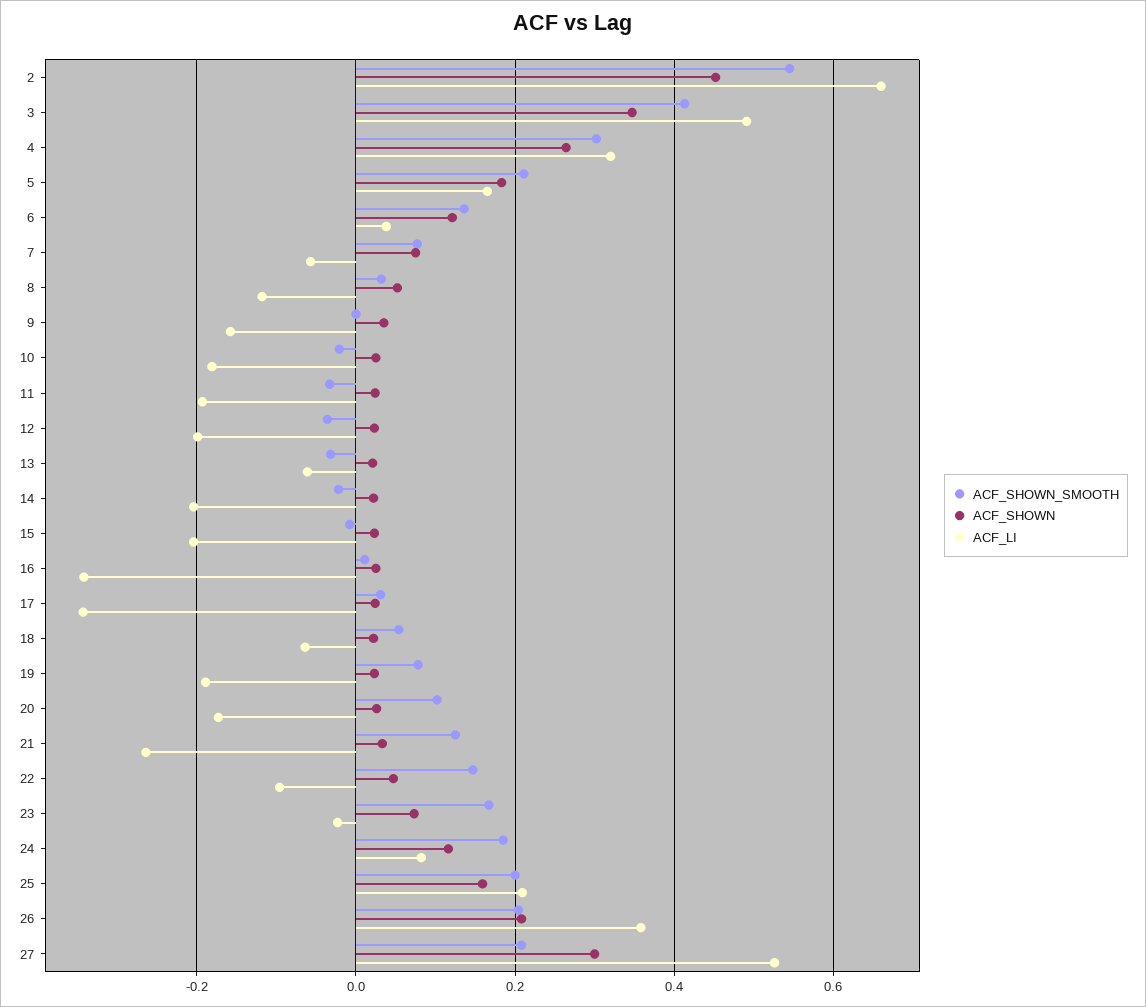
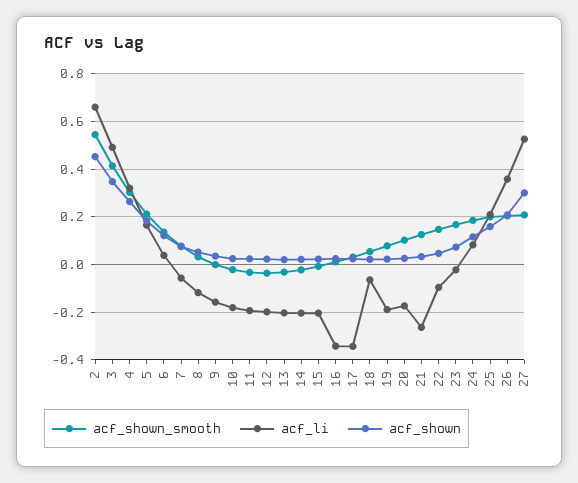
ACF_LI, 13: -0.06 -> -0.2

